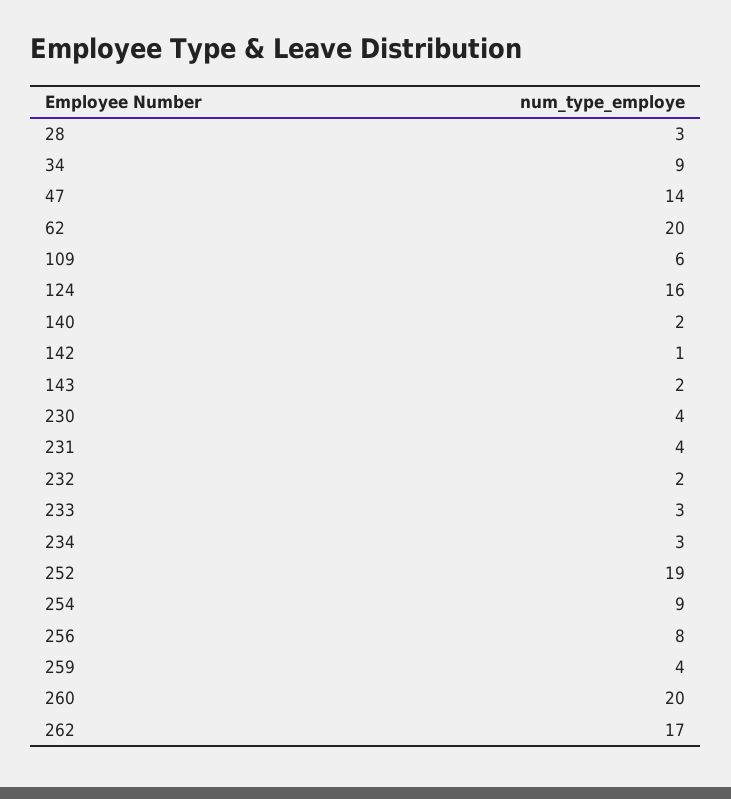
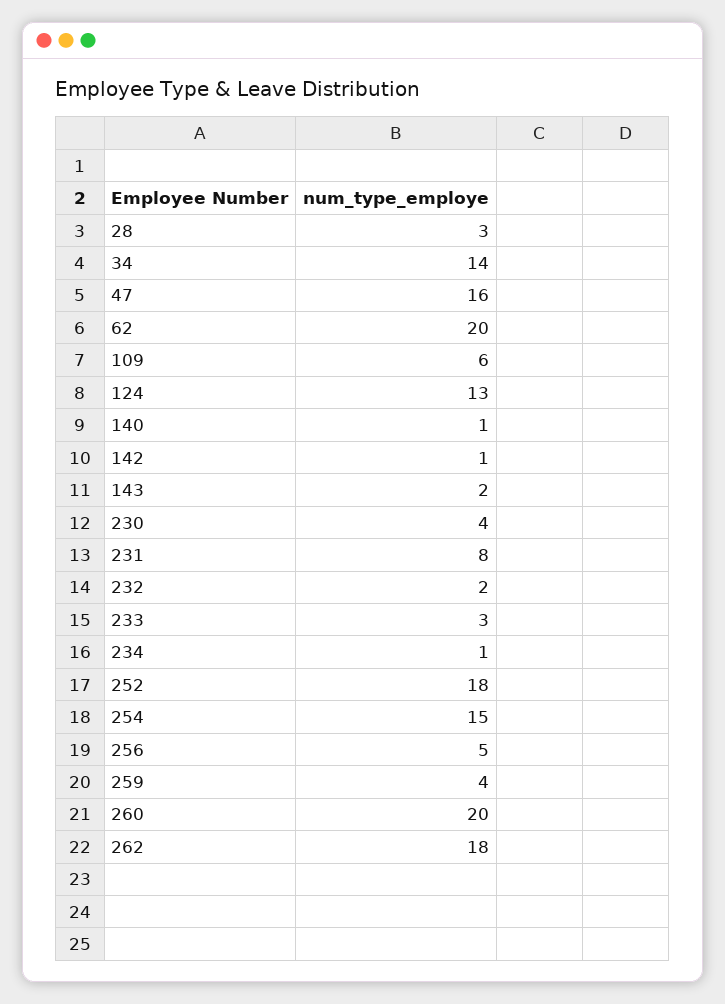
34: 9 -> 14
47: 14 -> 16
124: 16 -> 13
140: 2 -> 1
231: 4 -> 8
234: 3 -> 1
252: 19 -> 18
254: 9 -> 15
256: 8 -> 5
262: 17 -> 18

